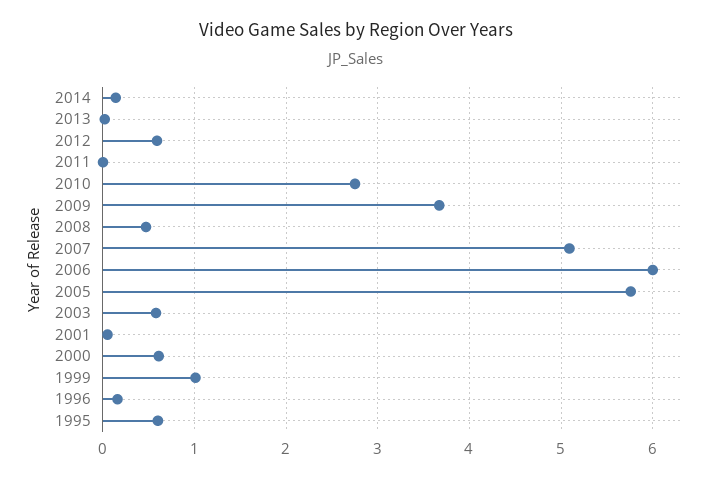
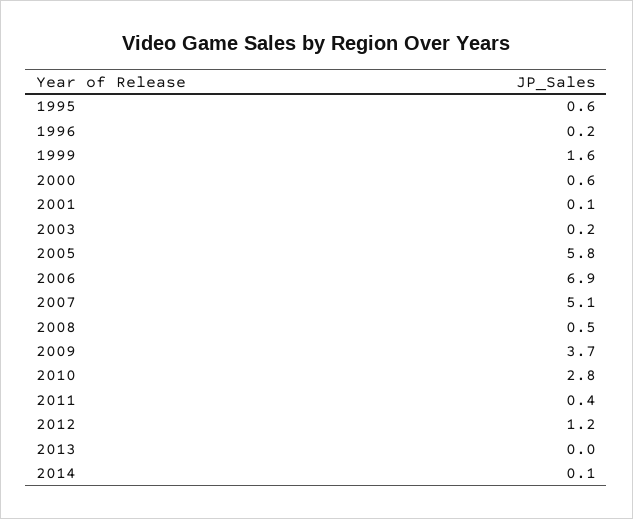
2012: 0.6 -> 1.2
2011: 0 -> 0.4
2006: 6 -> 6.9
2003: 0.6 -> 0.2
1999: 1 -> 1.6

